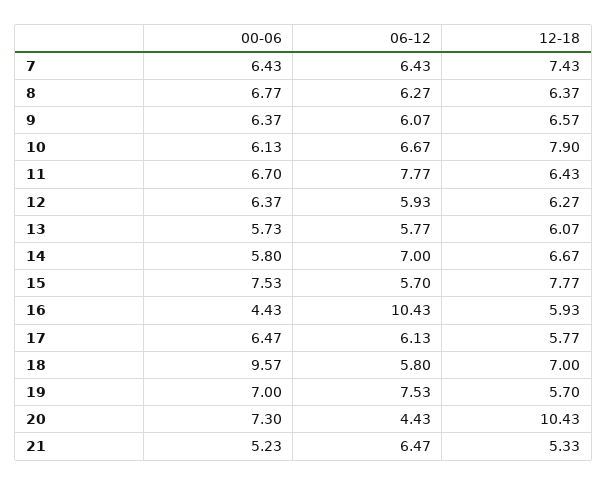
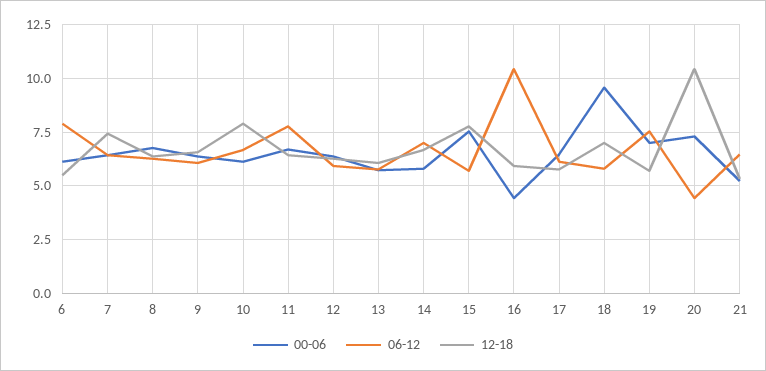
00-06, 6: none -> 6
06-12, 6: none -> 8
12-18, 6: none -> 5.5

